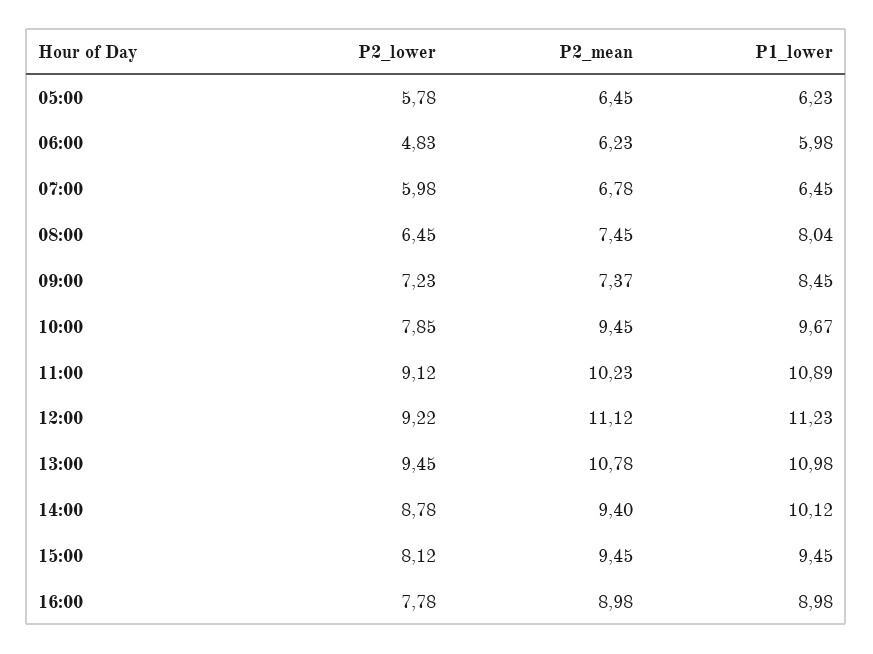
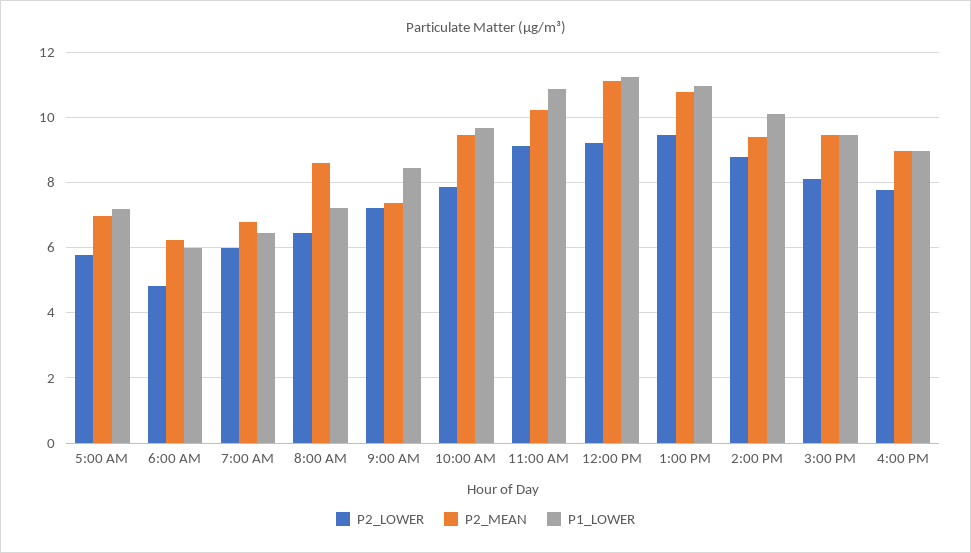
P2_mean, 05:00: 6.45 -> 7
P1_lower, 05:00: 6.23 -> 7.2
P2_mean, 08:00: 7.45 -> 8.6
P1_lower, 08:00: 8.04 -> 7.2

